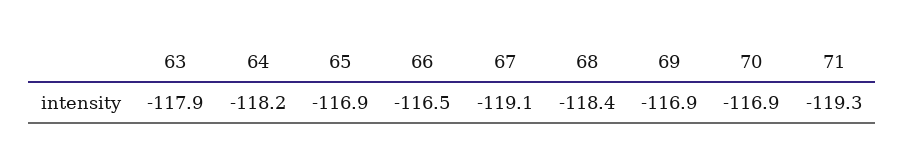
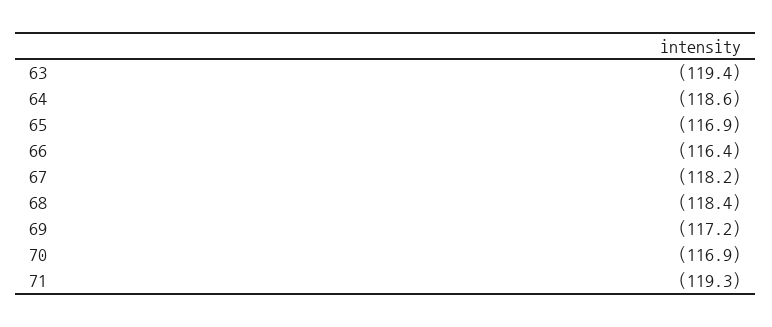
63: -117.9 -> -119.4
64: -118.2 -> -118.6
66: -116.5 -> -116.4
67: -119.1 -> -118.2
69: -116.9 -> -117.2

